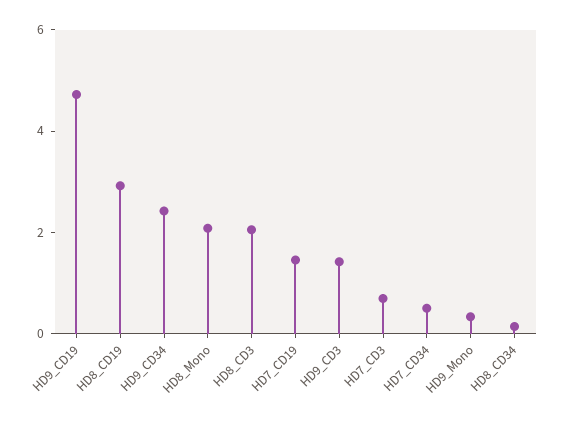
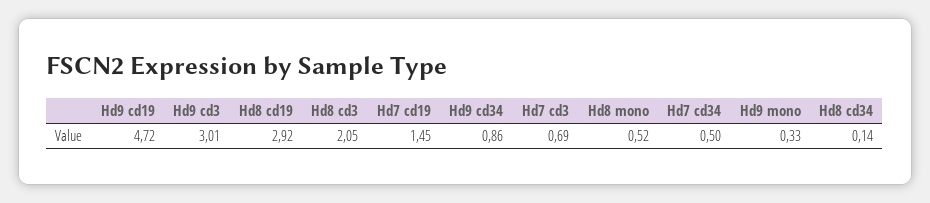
HD9_CD34: 2.5 -> 0.86
HD8_Mono: 2 -> 0.52
HD9_CD3: 1.5 -> 3.01

